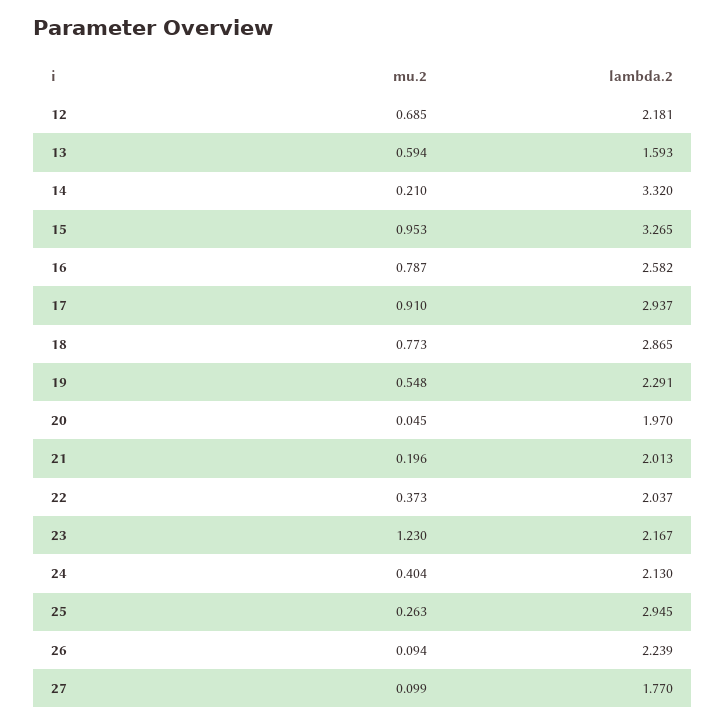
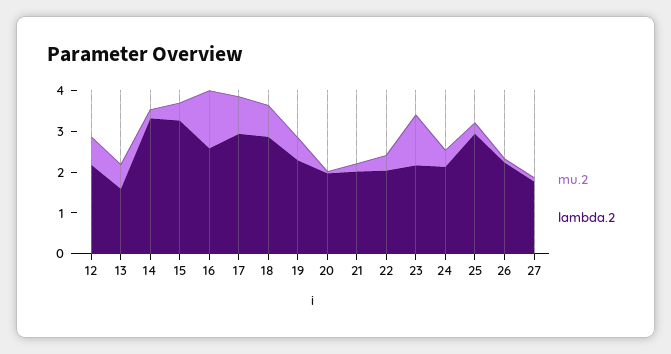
mu.2, 15: 0.953 -> 0.4
mu.2, 16: 0.787 -> 1.4

